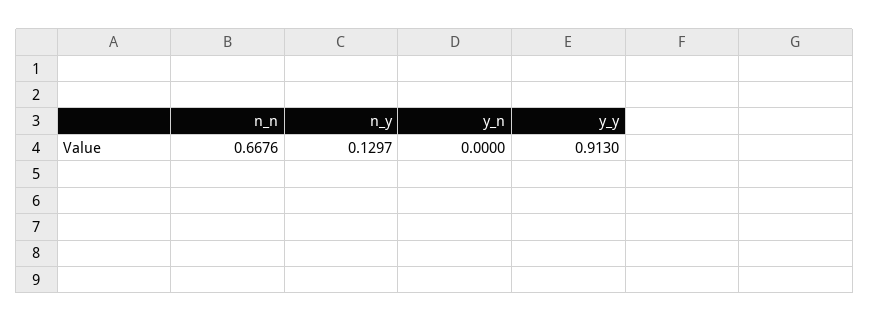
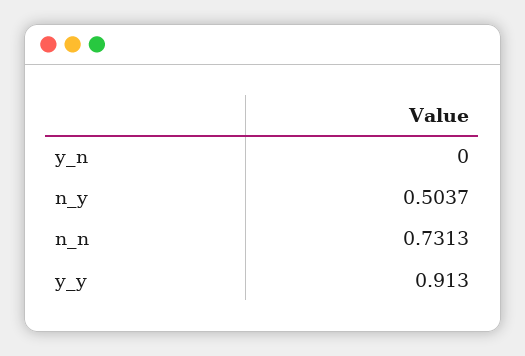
n_n: 0.6676 -> 0.7313
n_y: 0.1297 -> 0.5037

